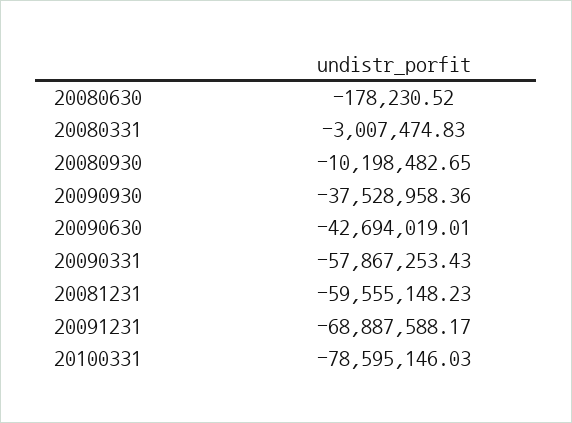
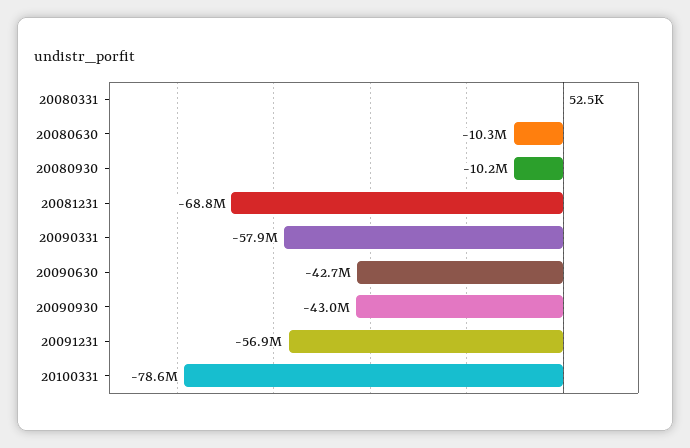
20080630: -178230.52 -> -10300000
20080331: -3007474.83 -> 52500
20090930: -37528958.36 -> -43000000
20081231: -59555148.23 -> -68800000
20091231: -68887588.17 -> -56900000

